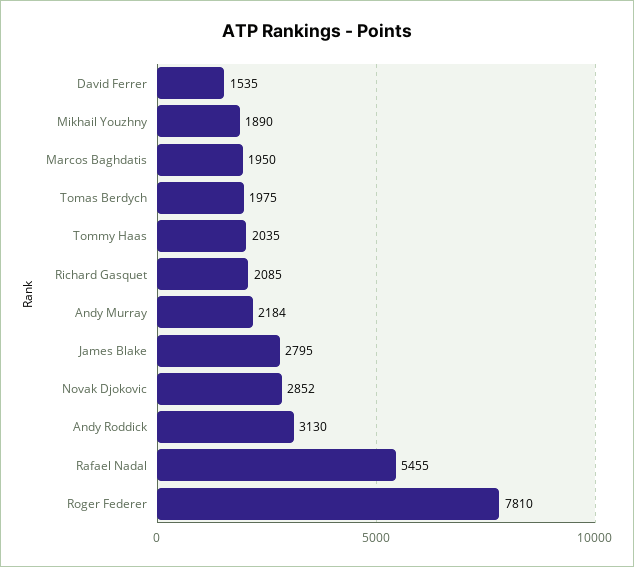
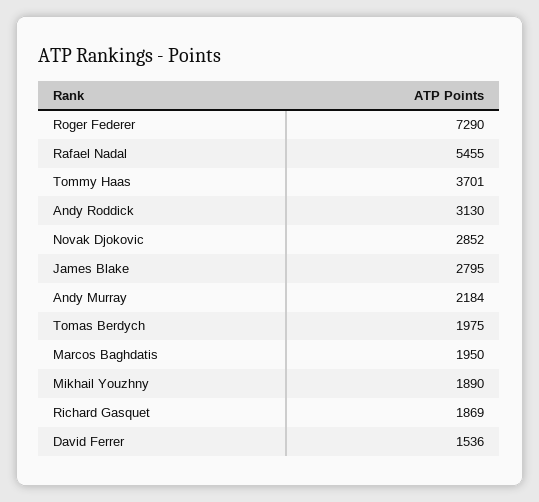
David Ferrer: 1535 -> 1536
Tommy Haas: 2035 -> 3701
Richard Gasquet: 2085 -> 1869
Roger Federer: 7810 -> 7290

